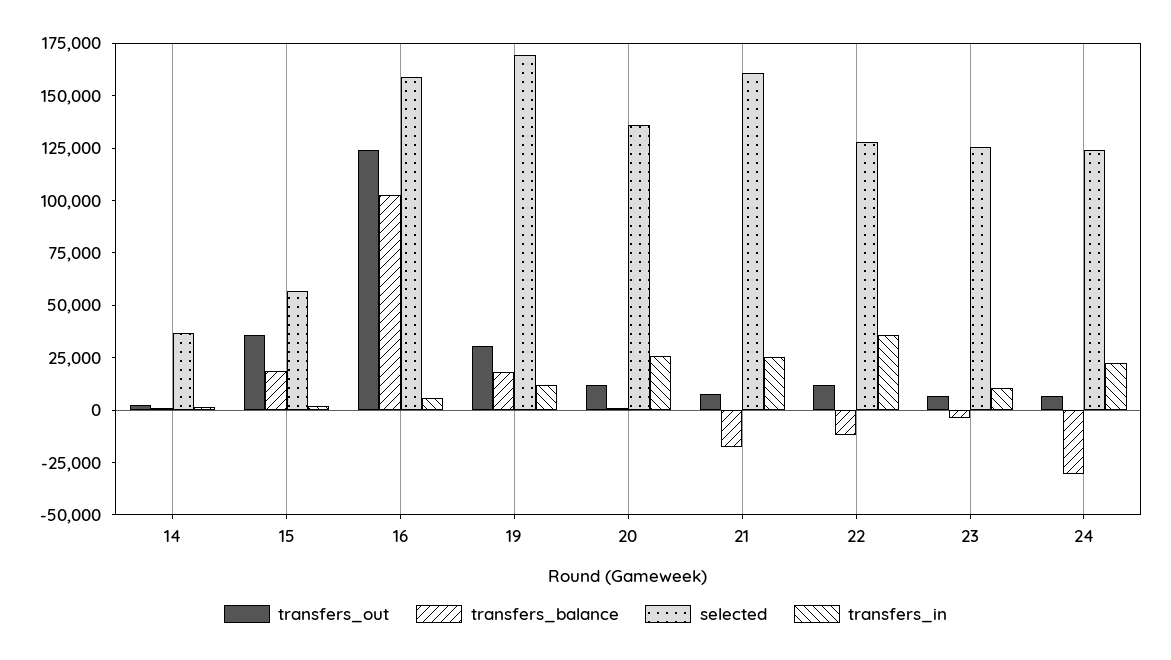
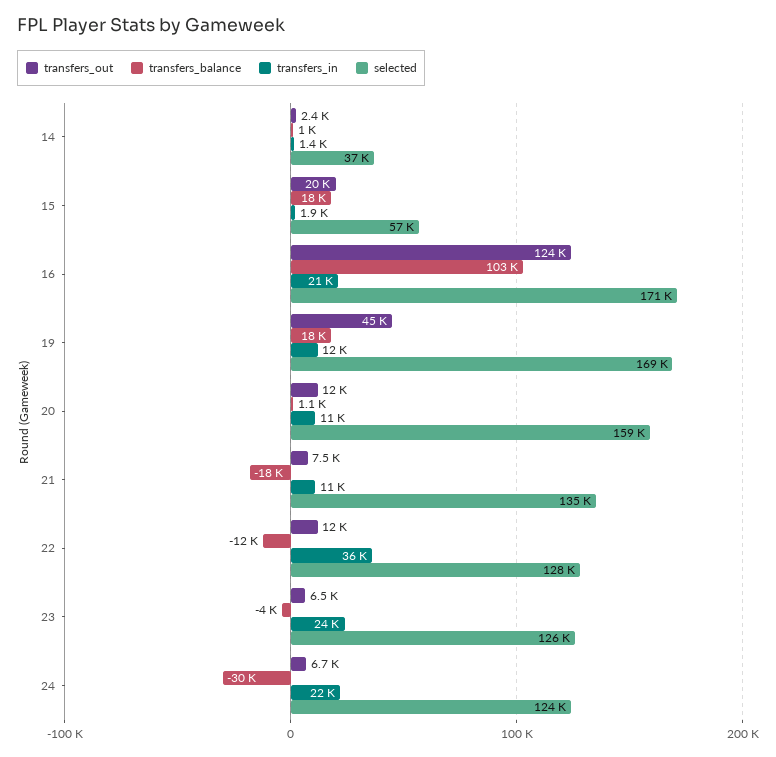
transfers_out, 15: 35000 -> 20000
selected, 16: 160000 -> 171000
transfers_in, 16: 5000 -> 21000
transfers_out, 19: 30000 -> 45000
selected, 20: 135000 -> 159000
transfers_in, 20: 25000 -> 11000
selected, 21: 160000 -> 135000
transfers_in, 21: 25000 -> 11000
transfers_in, 23: 10000 -> 24000

